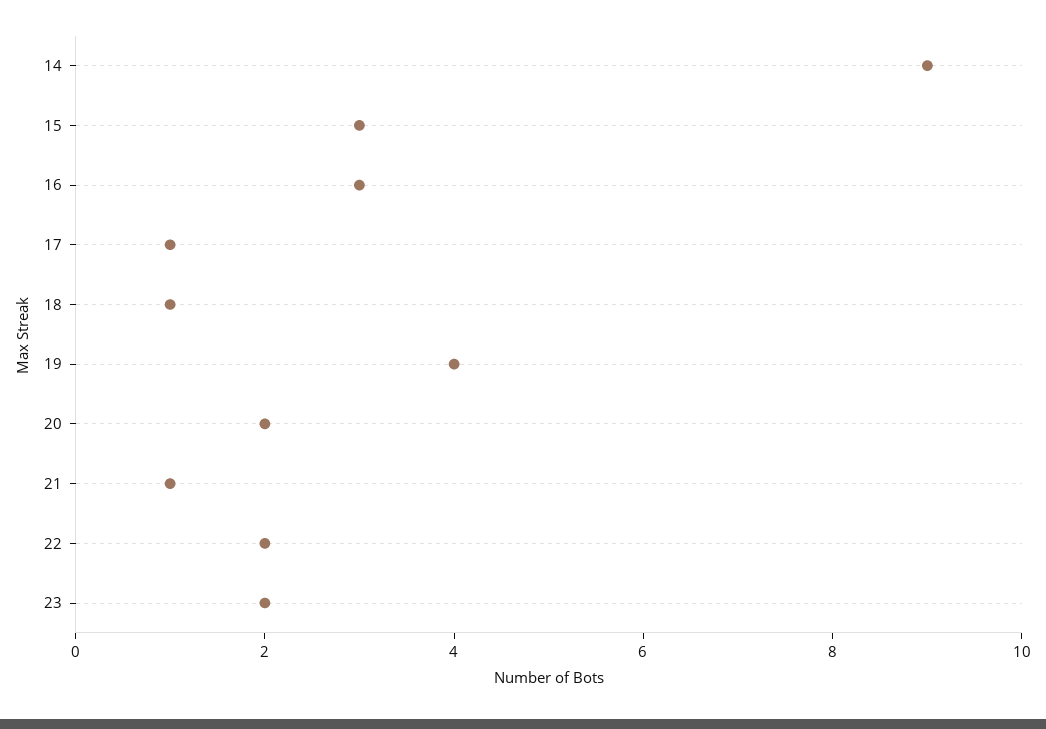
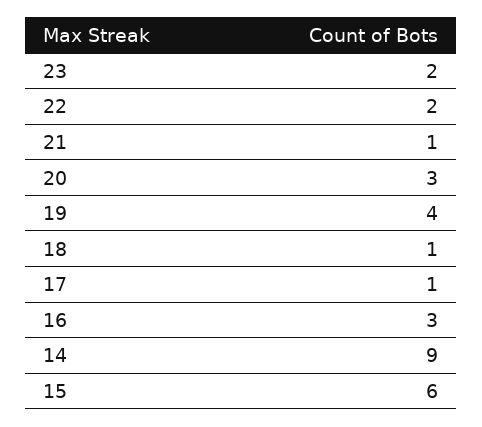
15: 3 -> 6
20: 2 -> 3

